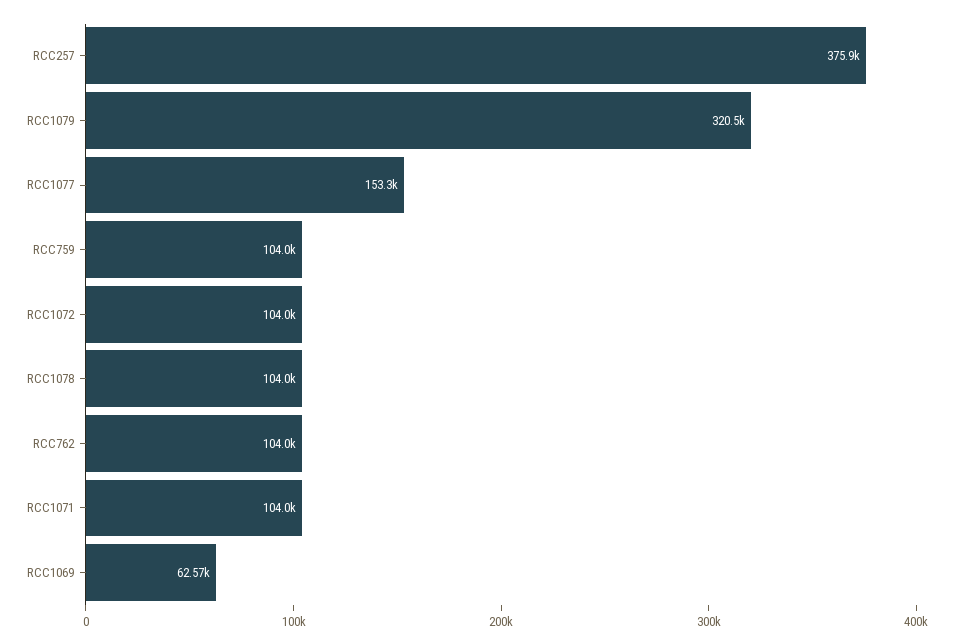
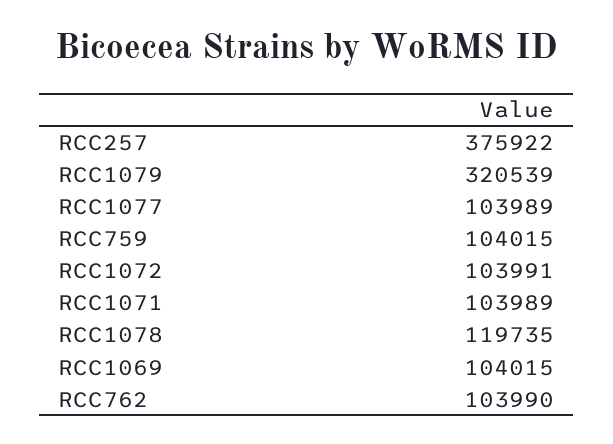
RCC1077: 153300 -> 103989
RCC1078: 104000 -> 119735
RCC1069: 62570 -> 104015

